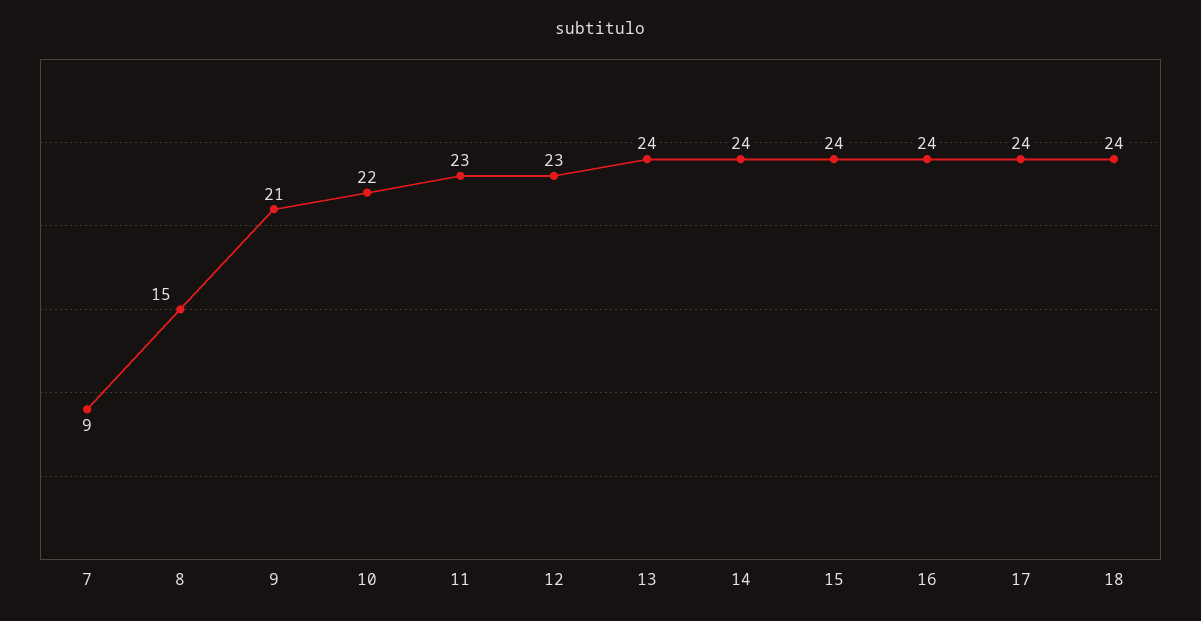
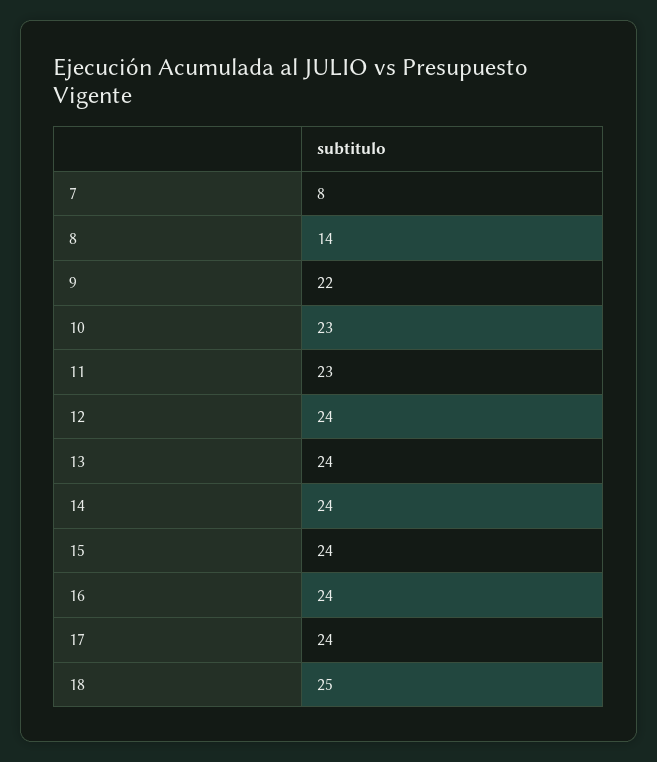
7: 9 -> 8
8: 15 -> 14
9: 21 -> 22
10: 22 -> 23
12: 23 -> 24
18: 24 -> 25

